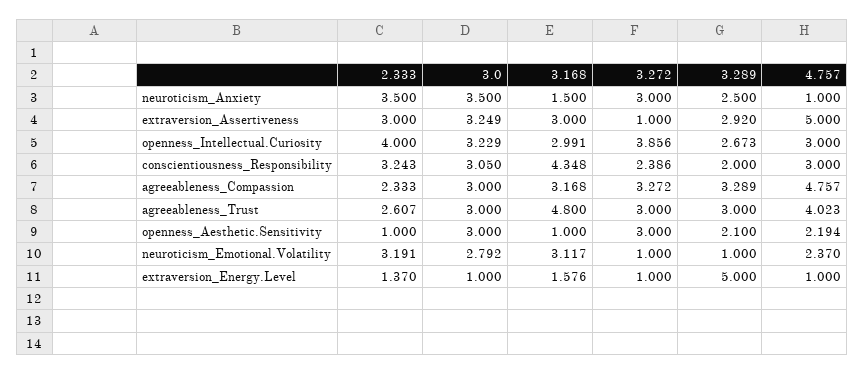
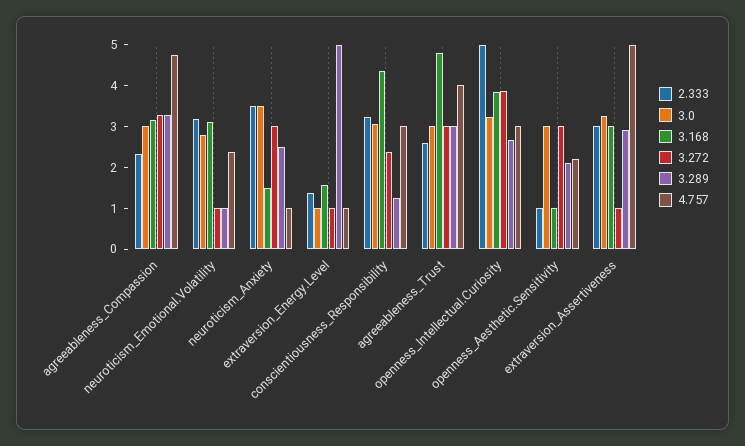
2.333, openness_Intellectual.Curiosity: 4 -> 5
3.168, openness_Intellectual.Curiosity: 2.991 -> 3.8
3.289, conscientiousness_Responsibility: 2 -> 1.2

